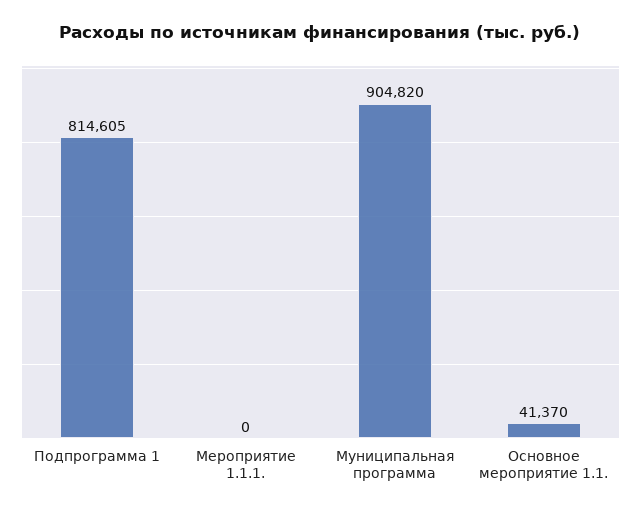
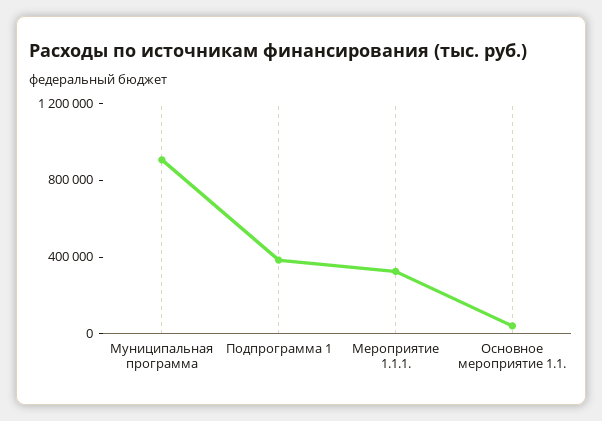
Подпрограмма 1: 814605 -> 400000
Мероприятие 1.1.1.: 0 -> 300000

